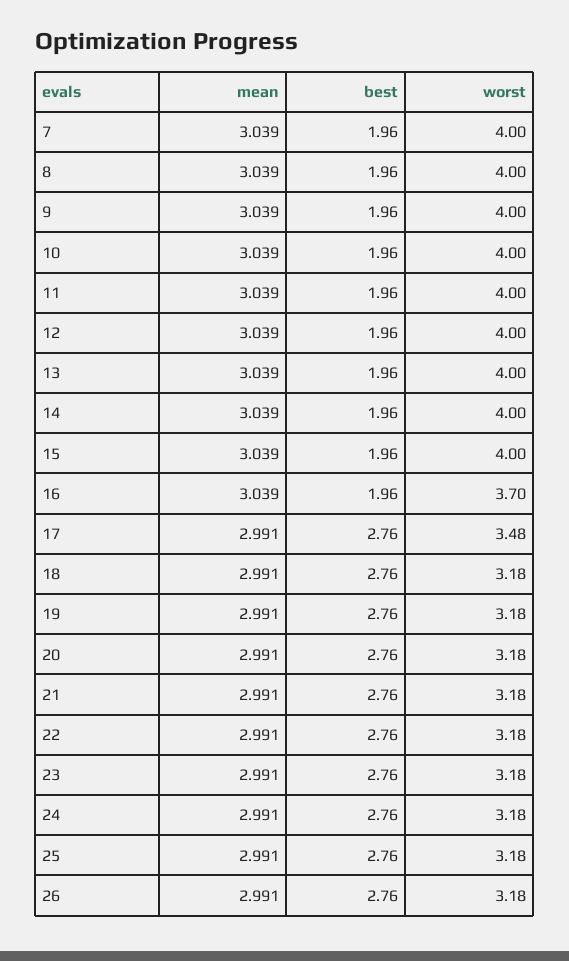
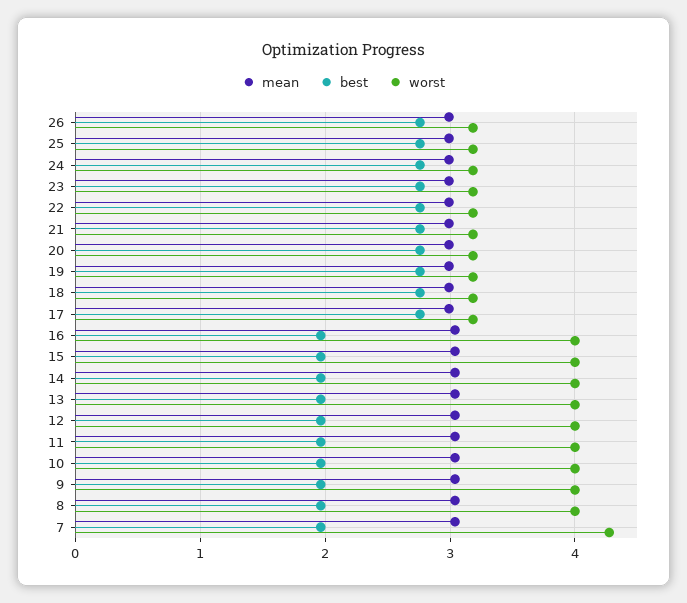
worst, 7: 4 -> 4.3
worst, 16: 3.7 -> 4
worst, 17: 3.48 -> 3.2

